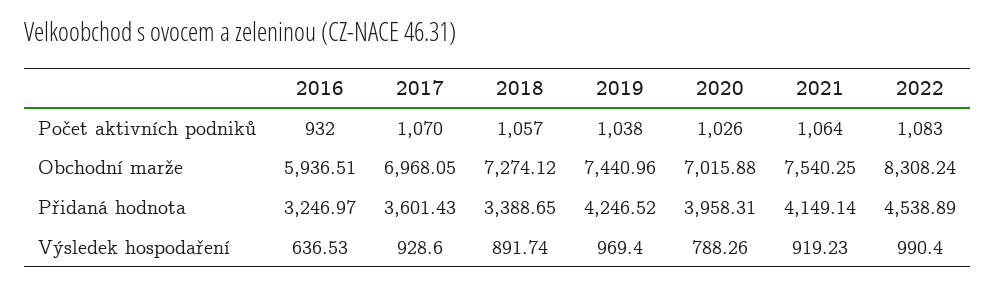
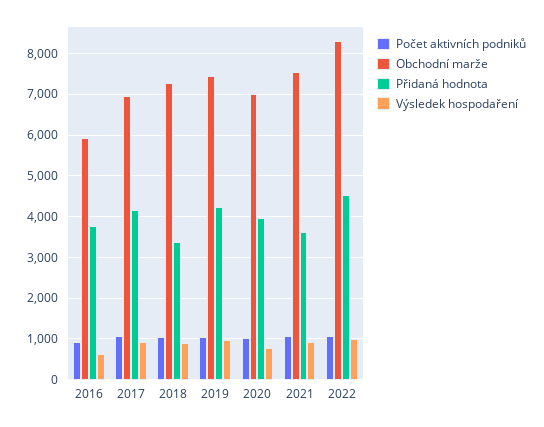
Přidaná hodnota, 2016: 3246.97 -> 3800
Přidaná hodnota, 2017: 3601.43 -> 4200
Přidaná hodnota, 2021: 4149.14 -> 3600

